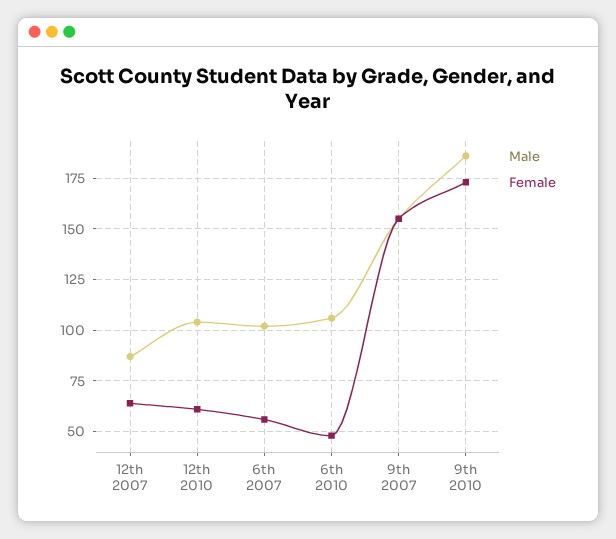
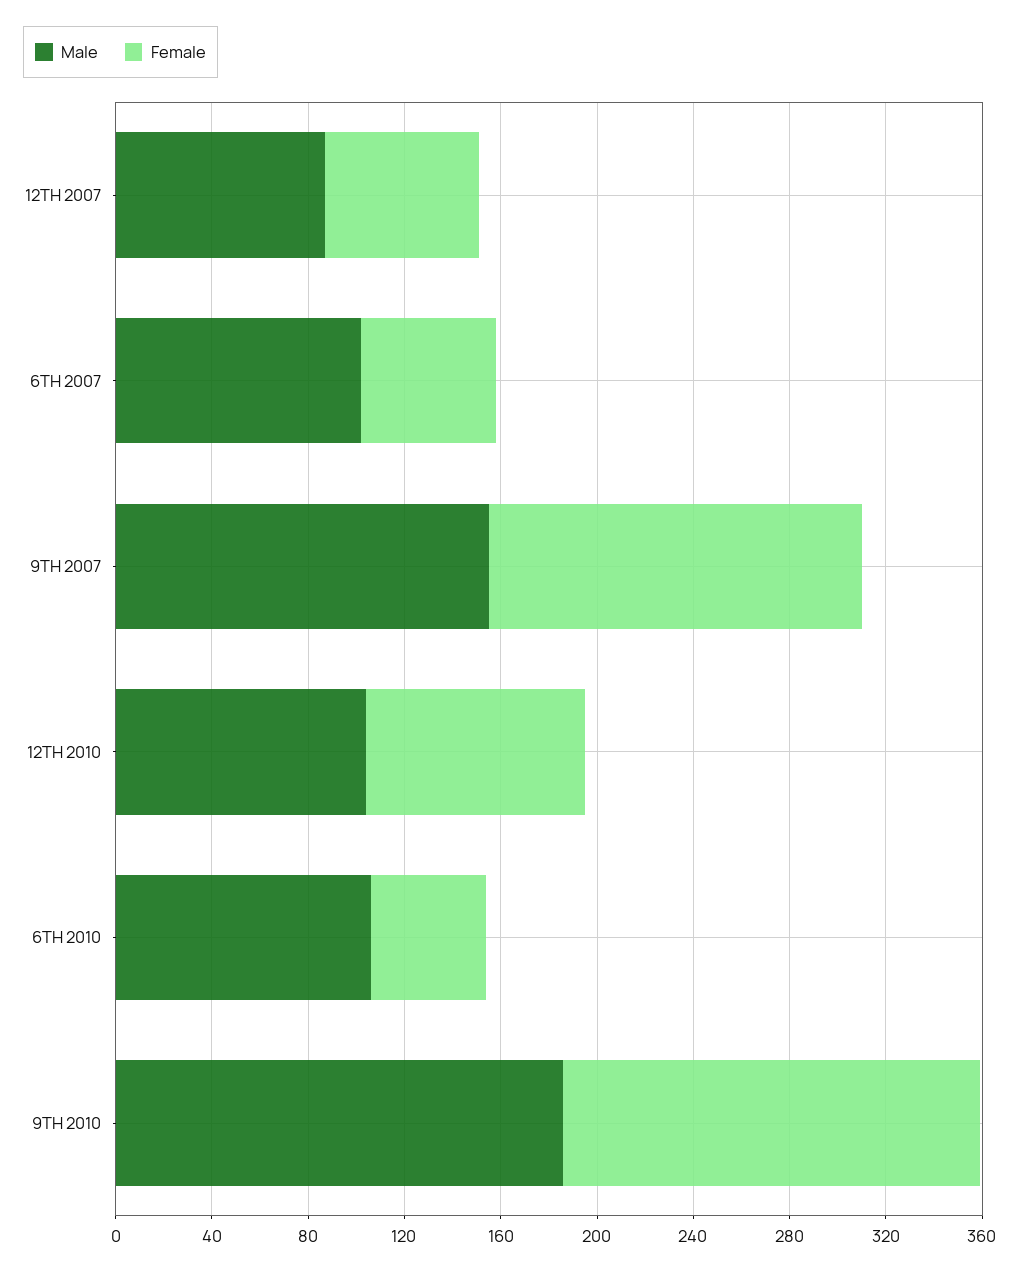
Female, 12th 2010: 60 -> 90

